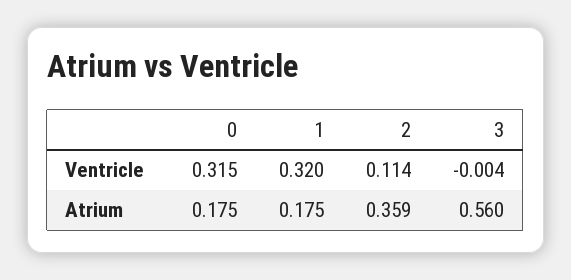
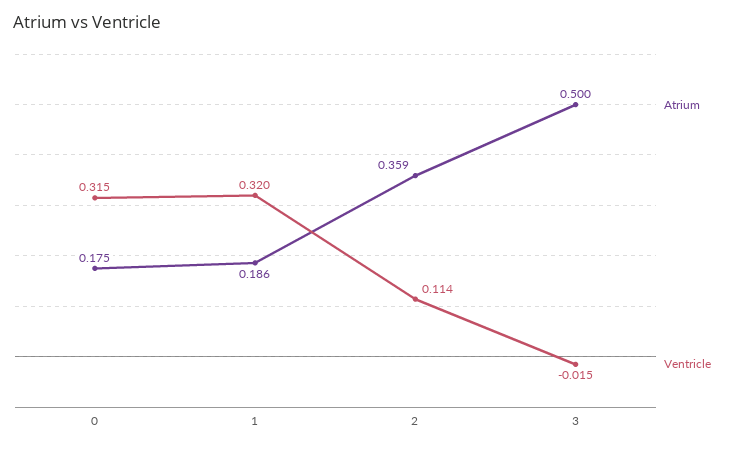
Ventricle, 3: -0.004 -> -0.015
Atrium, 1: 0.175 -> 0.186
Atrium, 3: 0.56 -> 0.5

